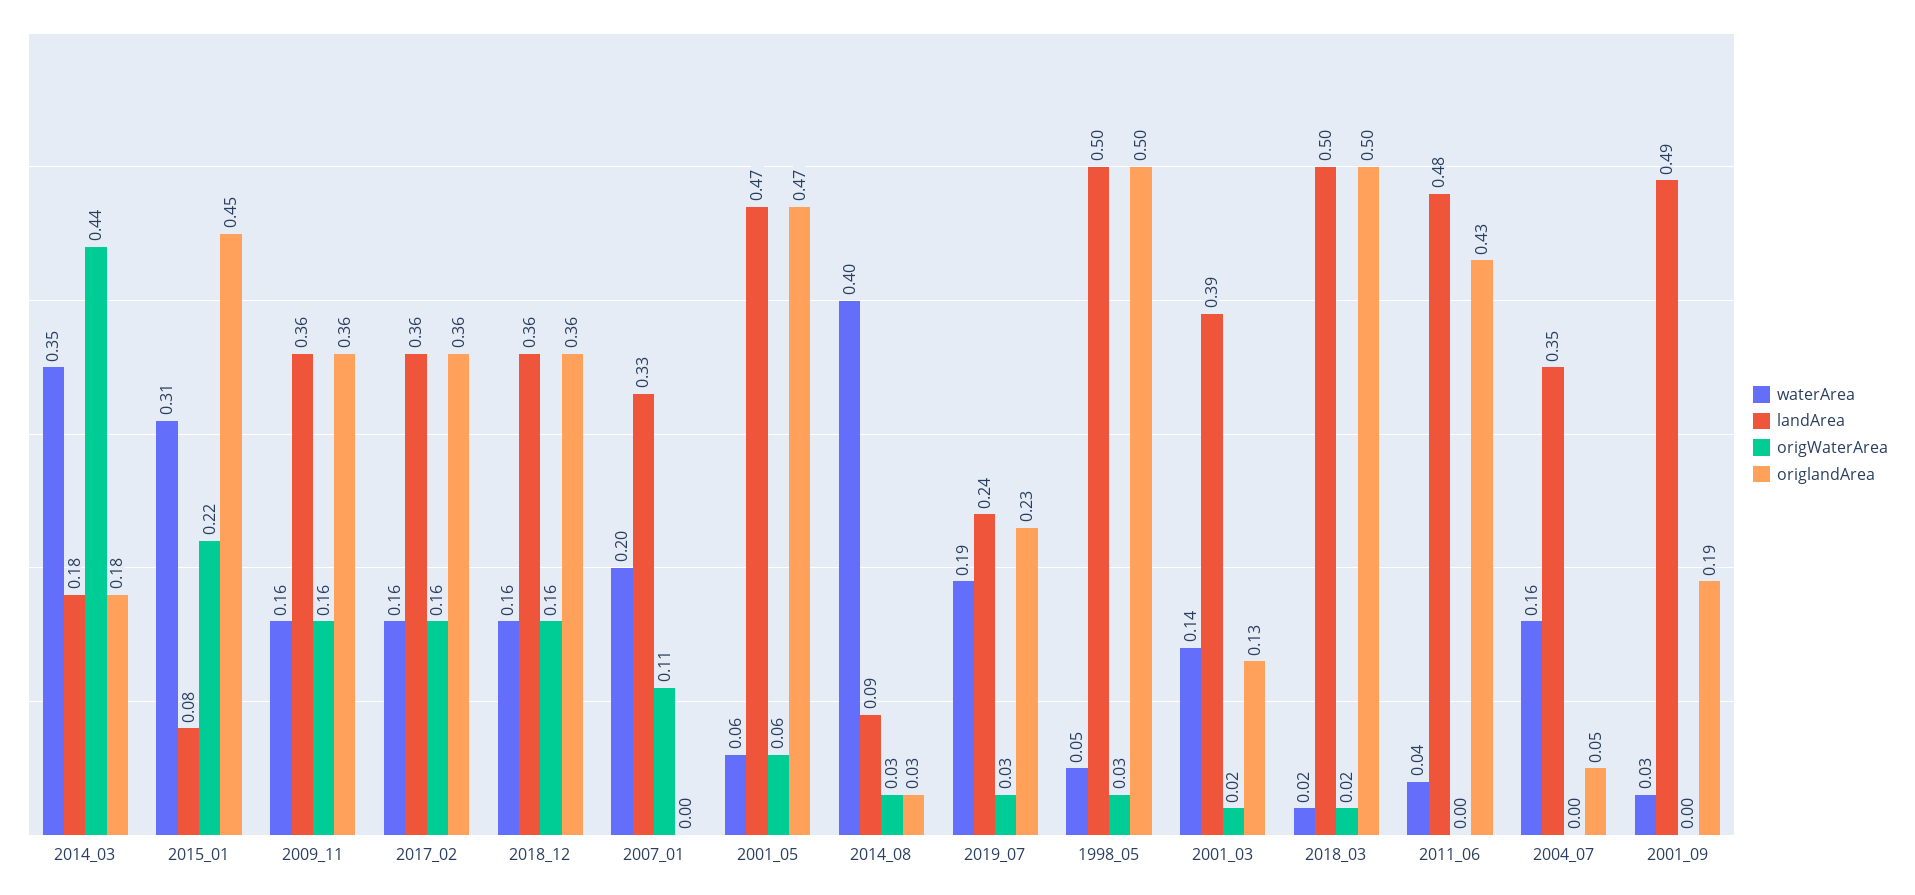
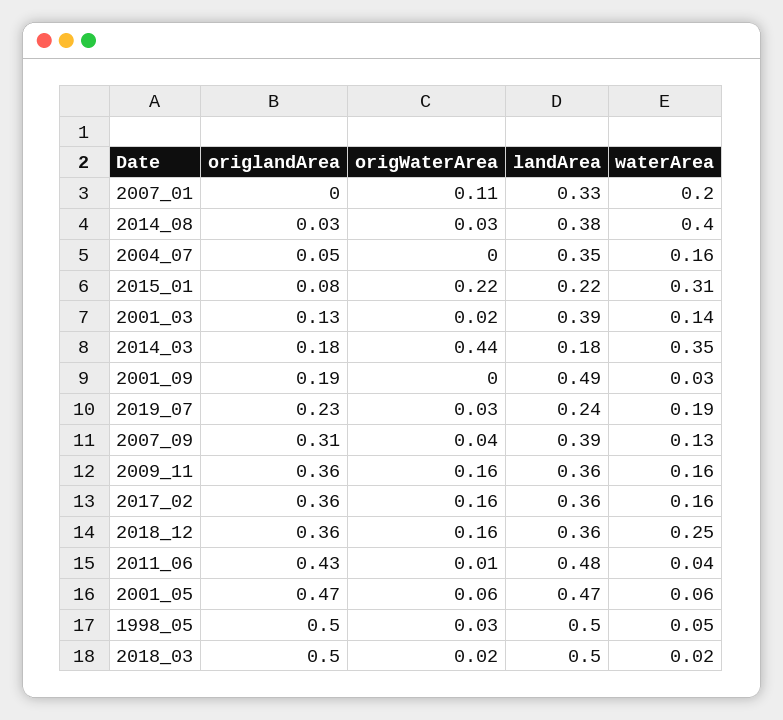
landArea, 2015_01: 0.08 -> 0.22
origlandArea, 2015_01: 0.45 -> 0.08
waterArea, 2018_12: 0.16 -> 0.25
landArea, 2014_08: 0.09 -> 0.38
origWaterArea, 2011_06: 0 -> 0.01
origlandArea, 2007_09: none -> 0.31
origWaterArea, 2007_09: none -> 0.04
landArea, 2007_09: none -> 0.39
waterArea, 2007_09: none -> 0.13

